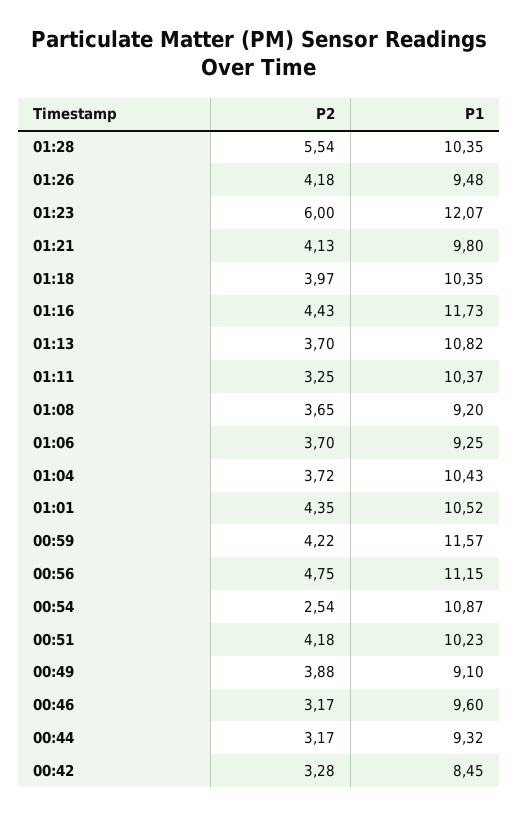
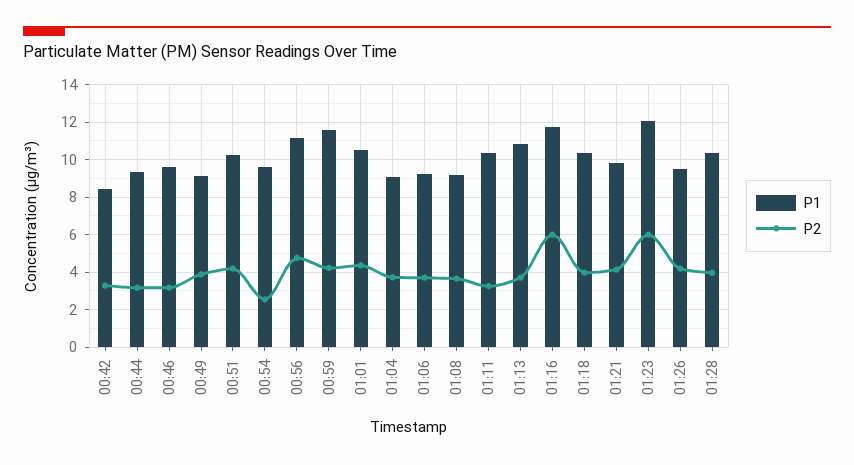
P2, 01:28: 5.54 -> 4
P2, 01:16: 4.43 -> 6
P1, 01:04: 10.43 -> 9
P1, 00:54: 10.87 -> 9.5

